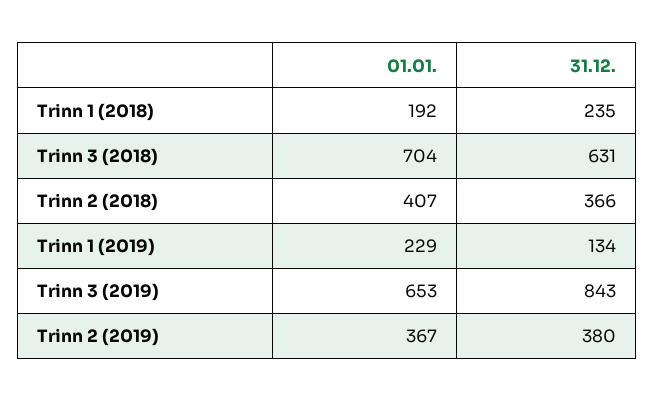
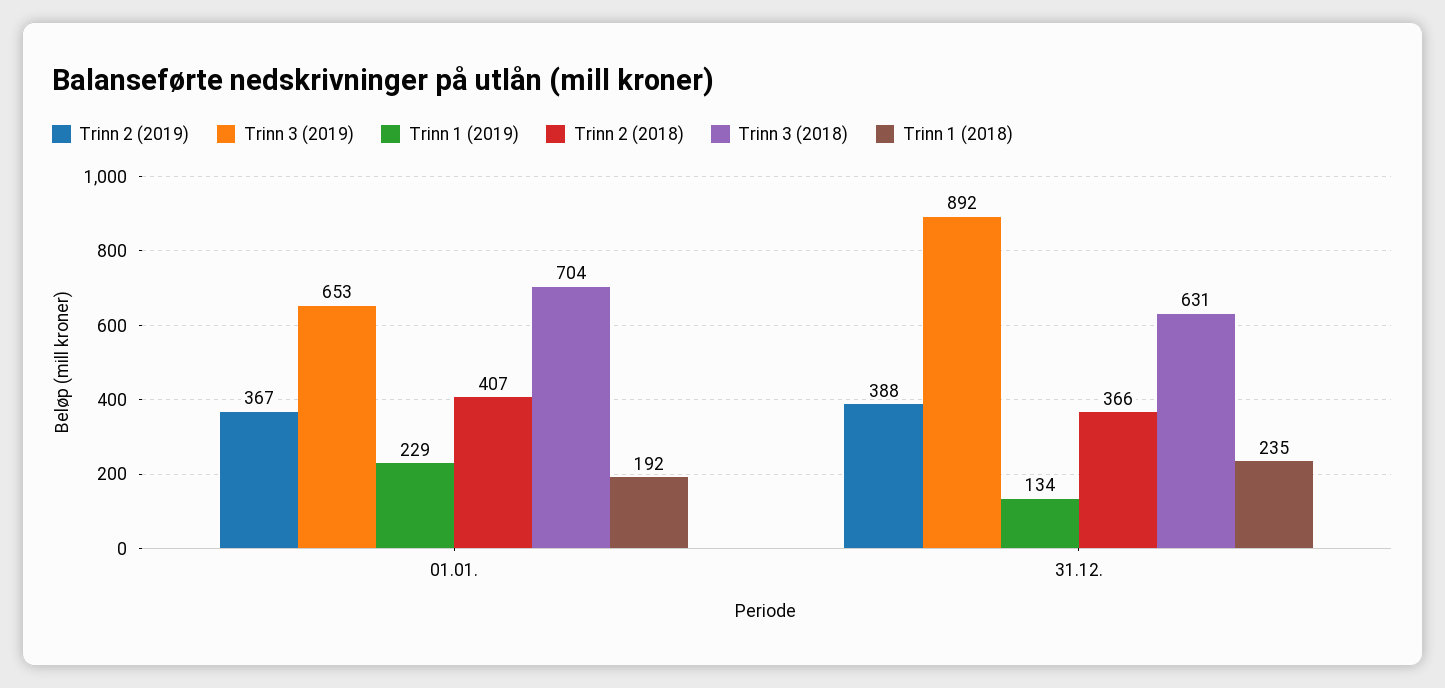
Trinn 3 (2019), 31.12.: 843 -> 892
Trinn 2 (2019), 31.12.: 380 -> 388

